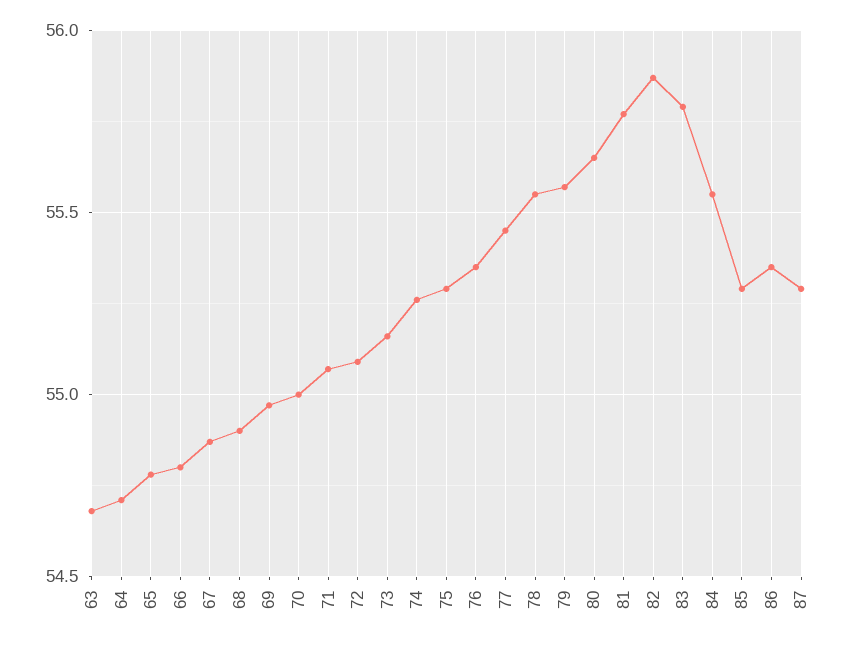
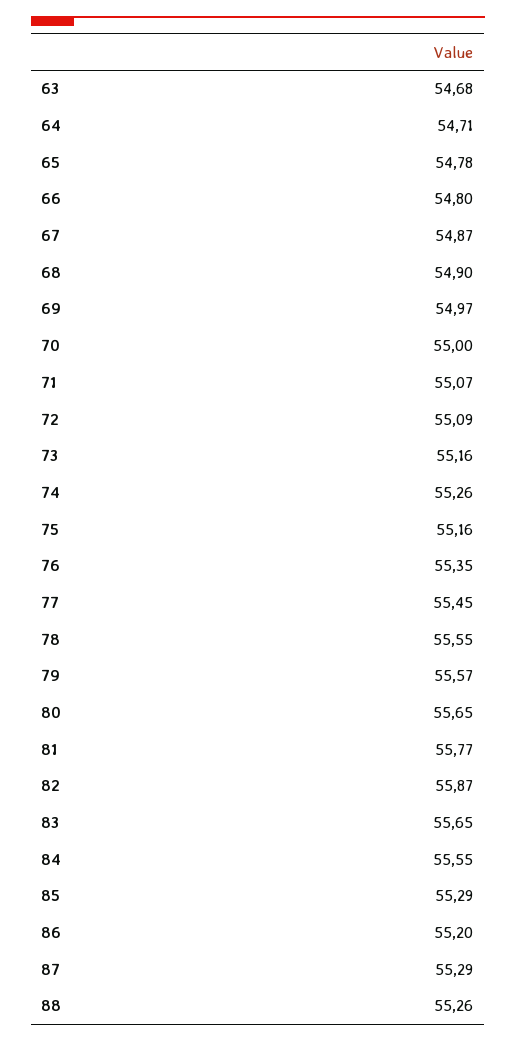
75: 55.3 -> 55.16
83: 55.8 -> 55.65
86: 55.35 -> 55.2
88: none -> 55.26

